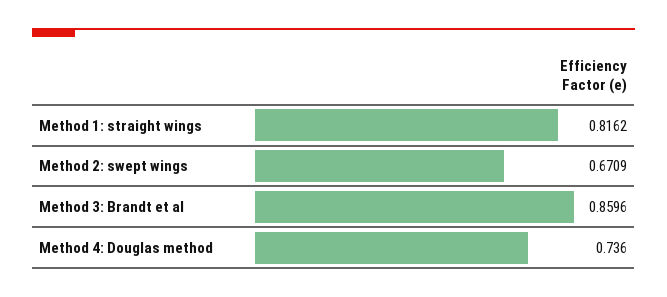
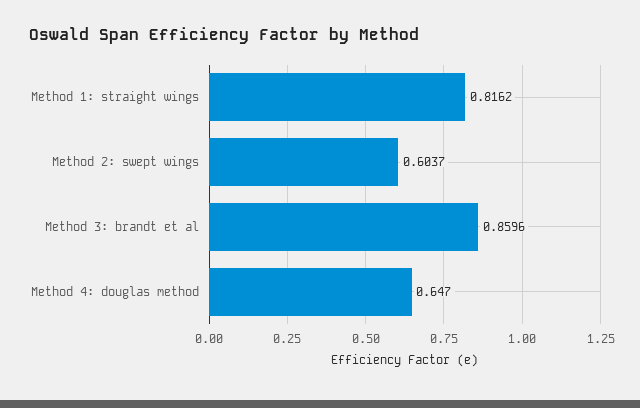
Method 2: swept wings: 0.6709 -> 0.6037
Method 4: Douglas method: 0.736 -> 0.647

